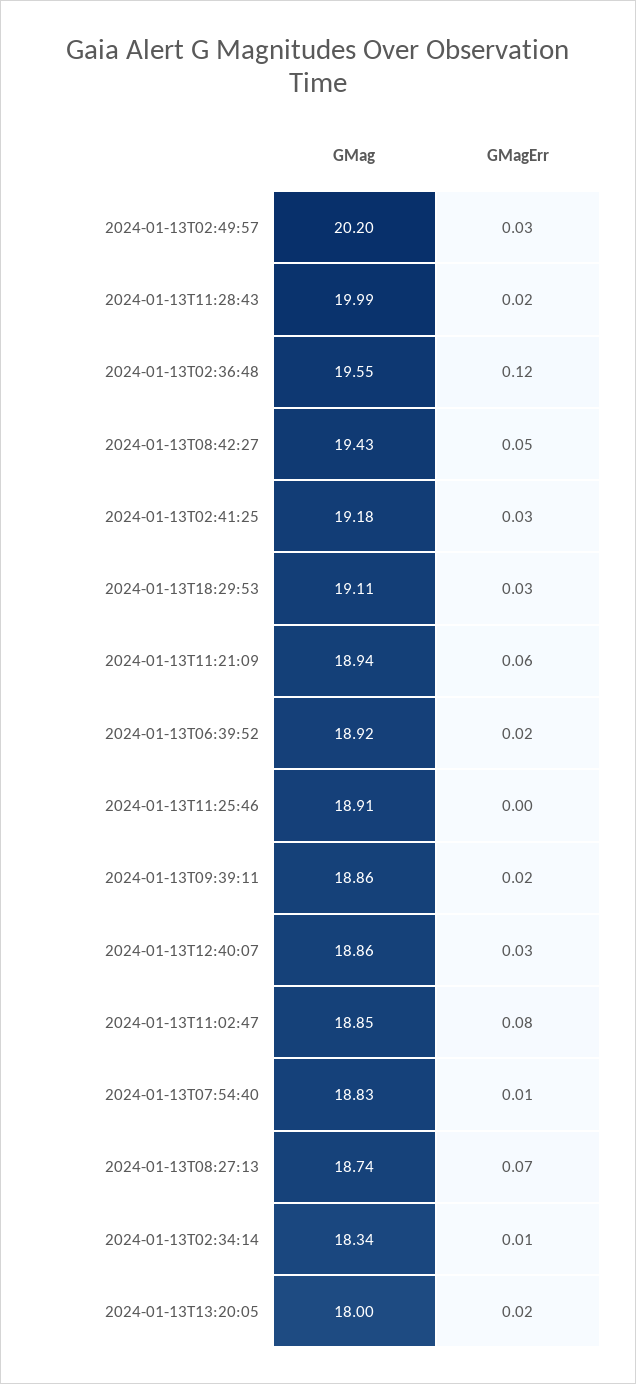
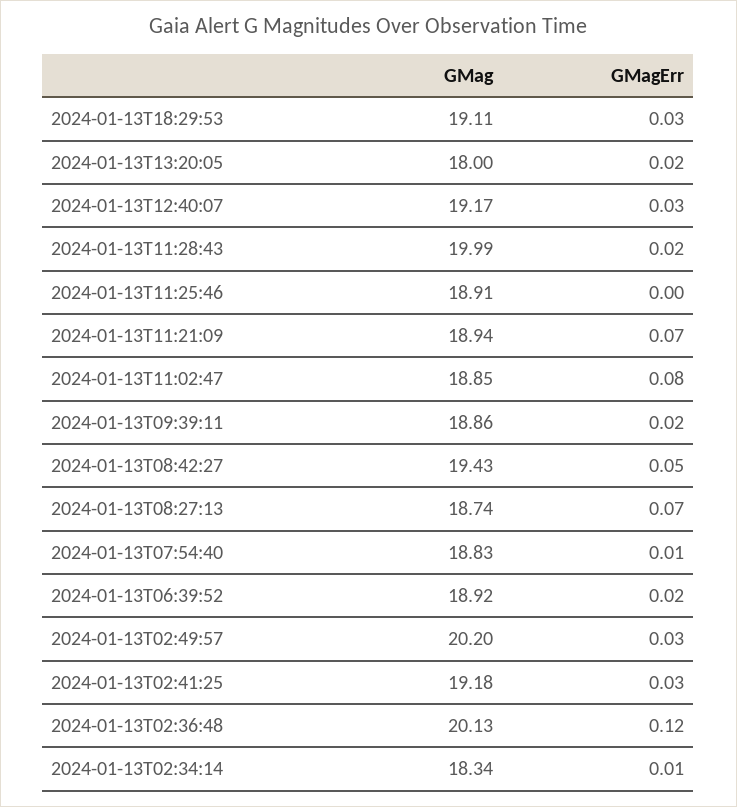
GMag, 2024-01-13T02:36:48: 19.55 -> 20.13
GMagErr, 2024-01-13T11:21:09: 0.06 -> 0.07
GMag, 2024-01-13T12:40:07: 18.86 -> 19.17

